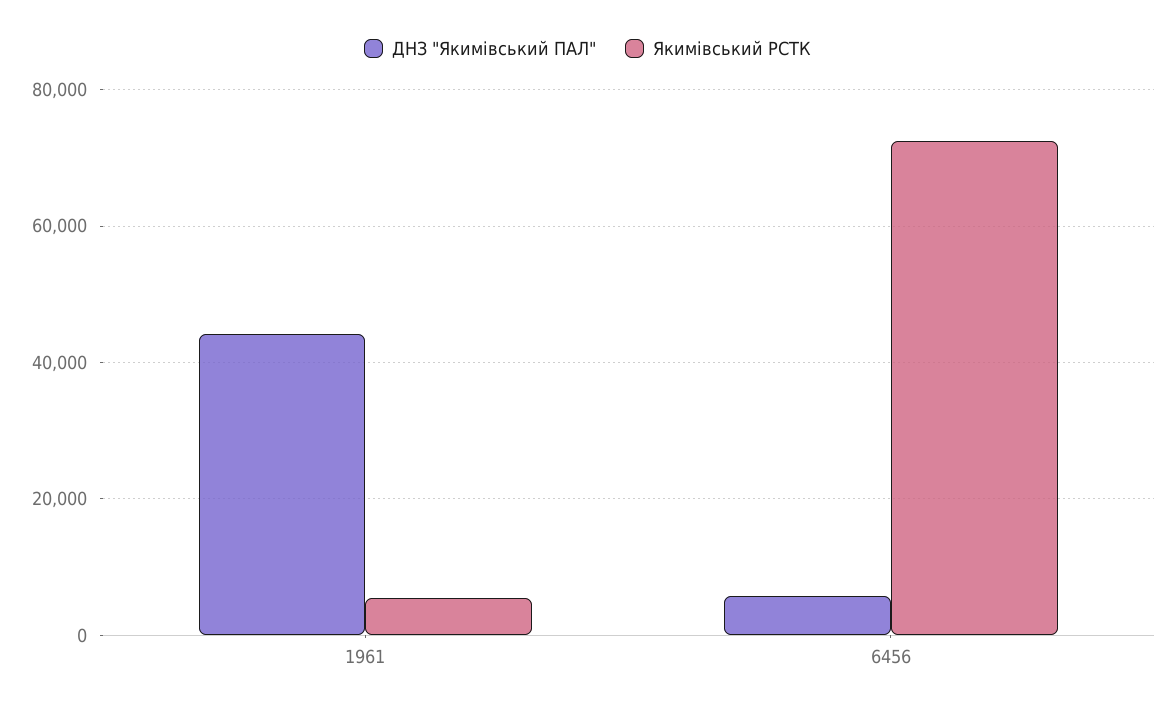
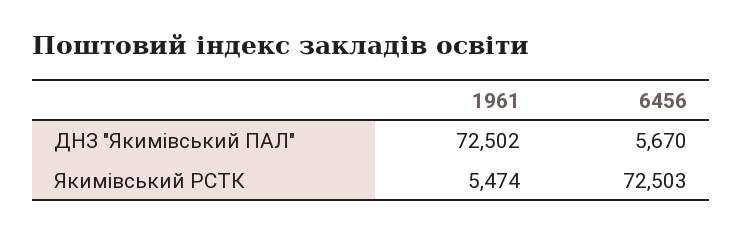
ДНЗ "Якимівський ПАЛ", 1961: 44000 -> 72502

